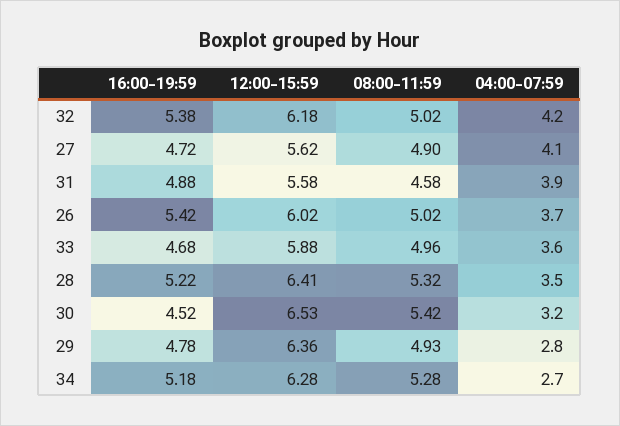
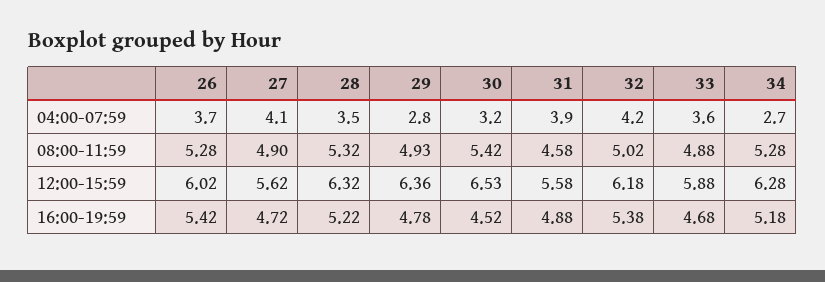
08:00-11:59, 26: 5.02 -> 5.28
08:00-11:59, 33: 4.96 -> 4.88
12:00-15:59, 28: 6.41 -> 6.32

